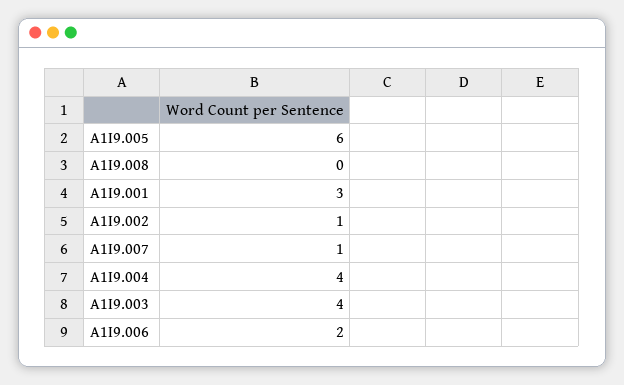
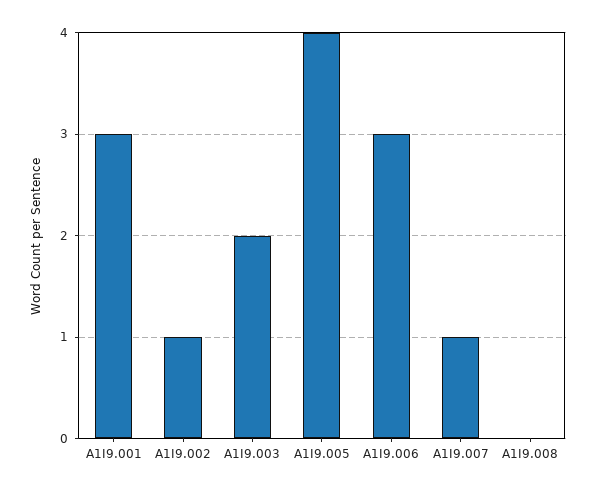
A1I9.005: 6 -> 4
A1I9.004: 4 -> none
A1I9.003: 4 -> 2
A1I9.006: 2 -> 3

